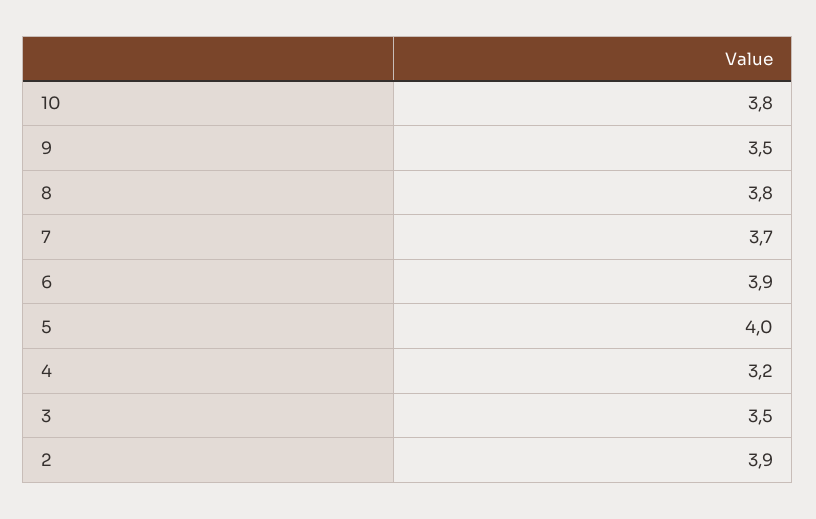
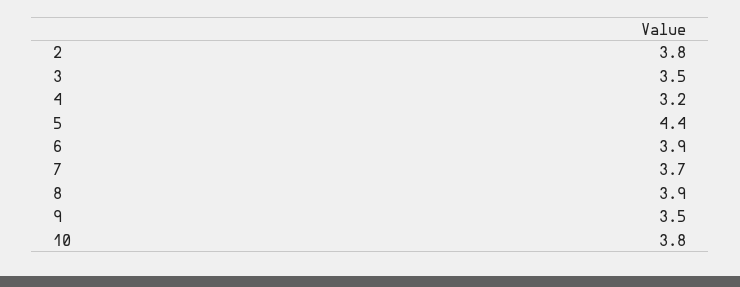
8: 3.8 -> 3.9
5: 4 -> 4.4
2: 3.9 -> 3.8

